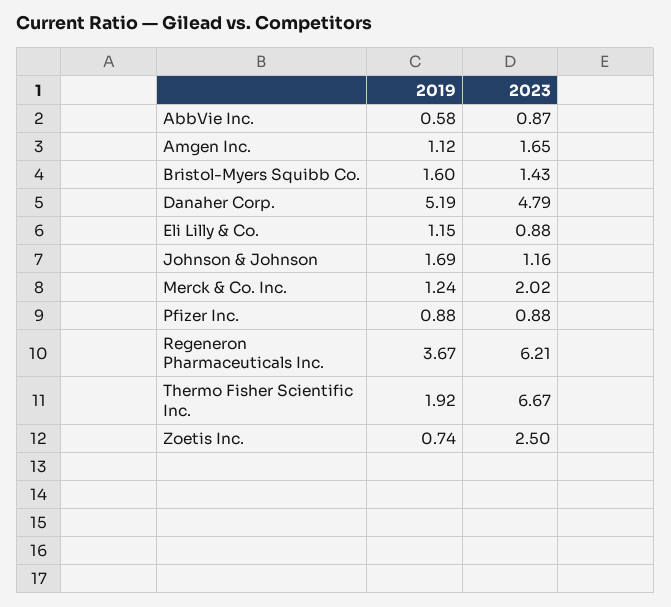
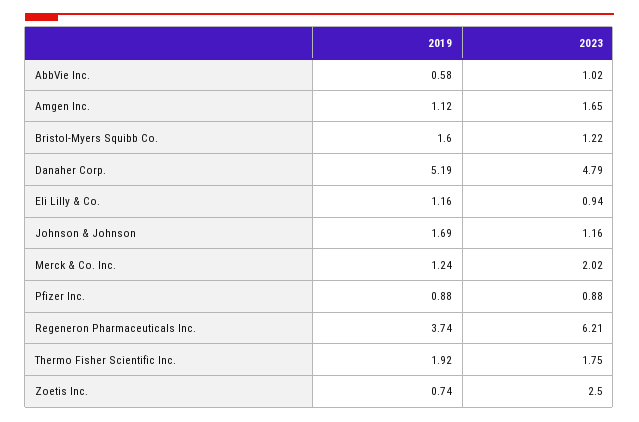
2023, AbbVie Inc.: 0.87 -> 1.02
2023, Bristol-Myers Squibb Co.: 1.43 -> 1.22
2019, Eli Lilly & Co.: 1.15 -> 1.16
2023, Eli Lilly & Co.: 0.88 -> 0.94
2019, Regeneron Pharmaceuticals Inc.: 3.67 -> 3.74
2023, Thermo Fisher Scientific Inc.: 6.67 -> 1.75

